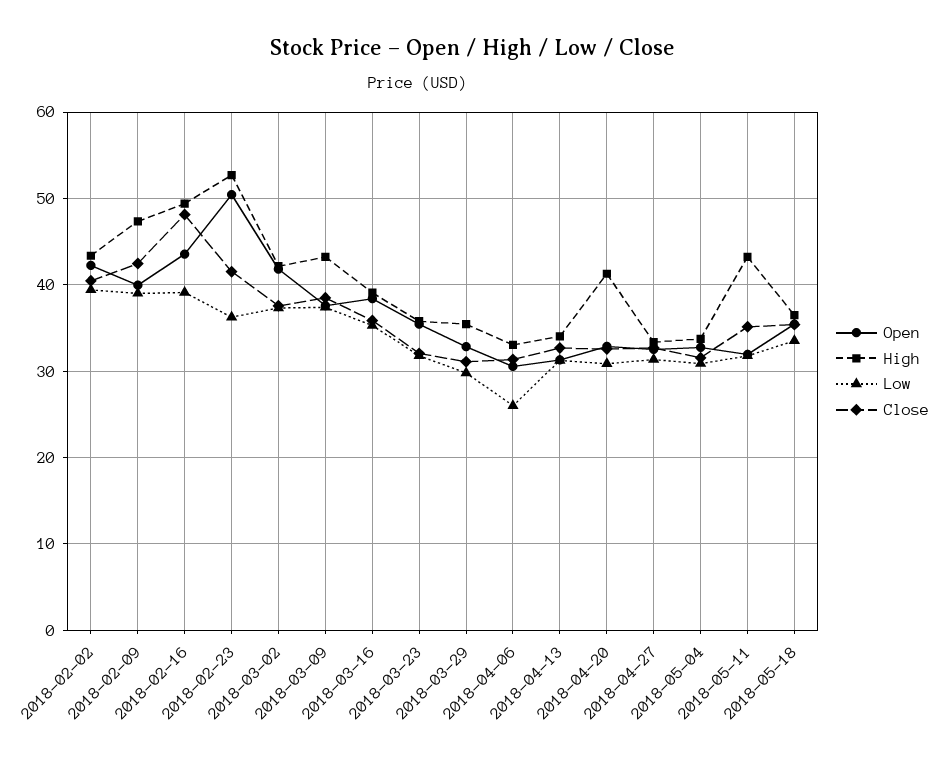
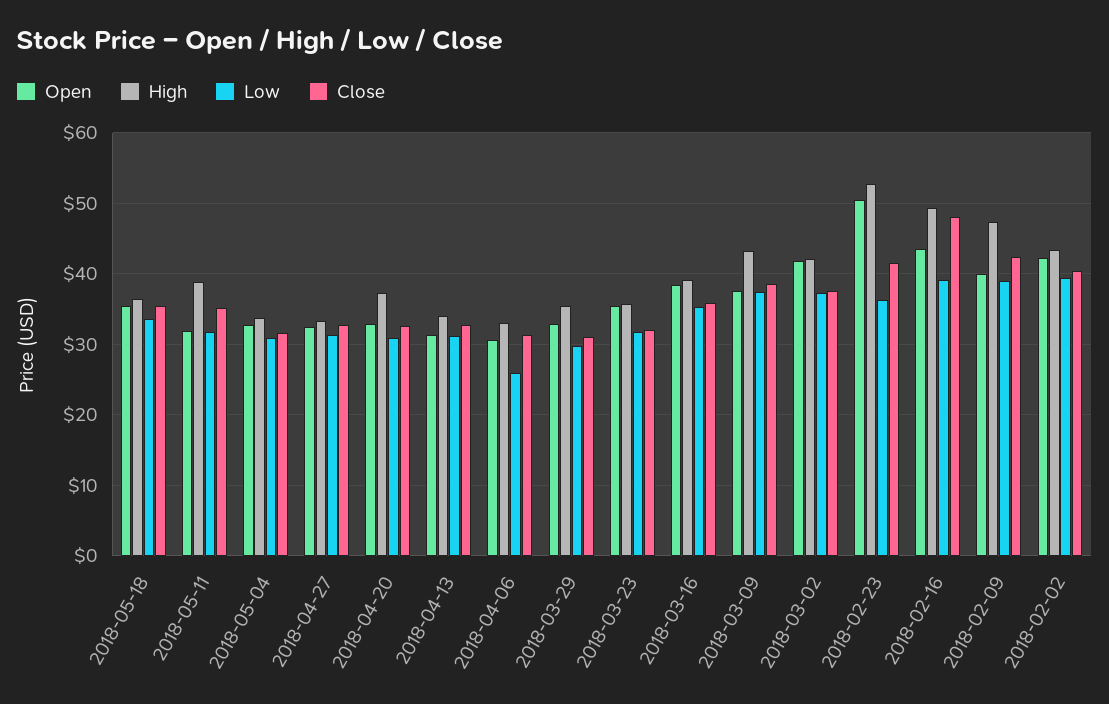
High, 2018-04-20: 41 -> 37
High, 2018-05-11: 43 -> 39

